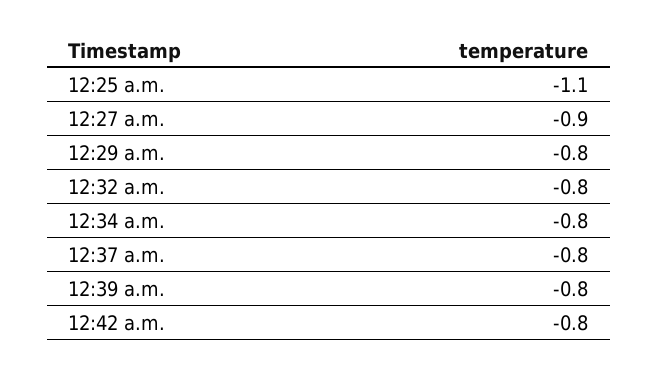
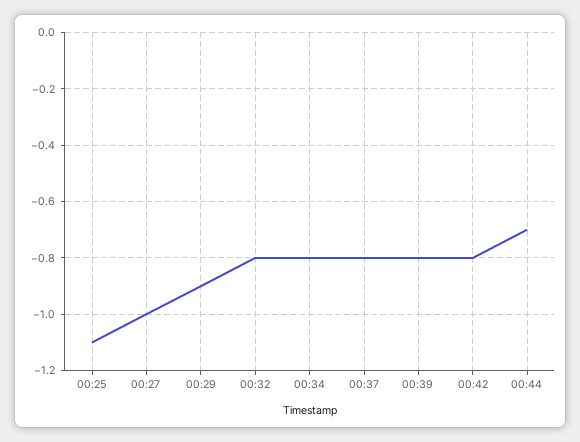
12:27 a.m.: -0.9 -> -1
12:29 a.m.: -0.8 -> -0.9
00:44: none -> -0.7

